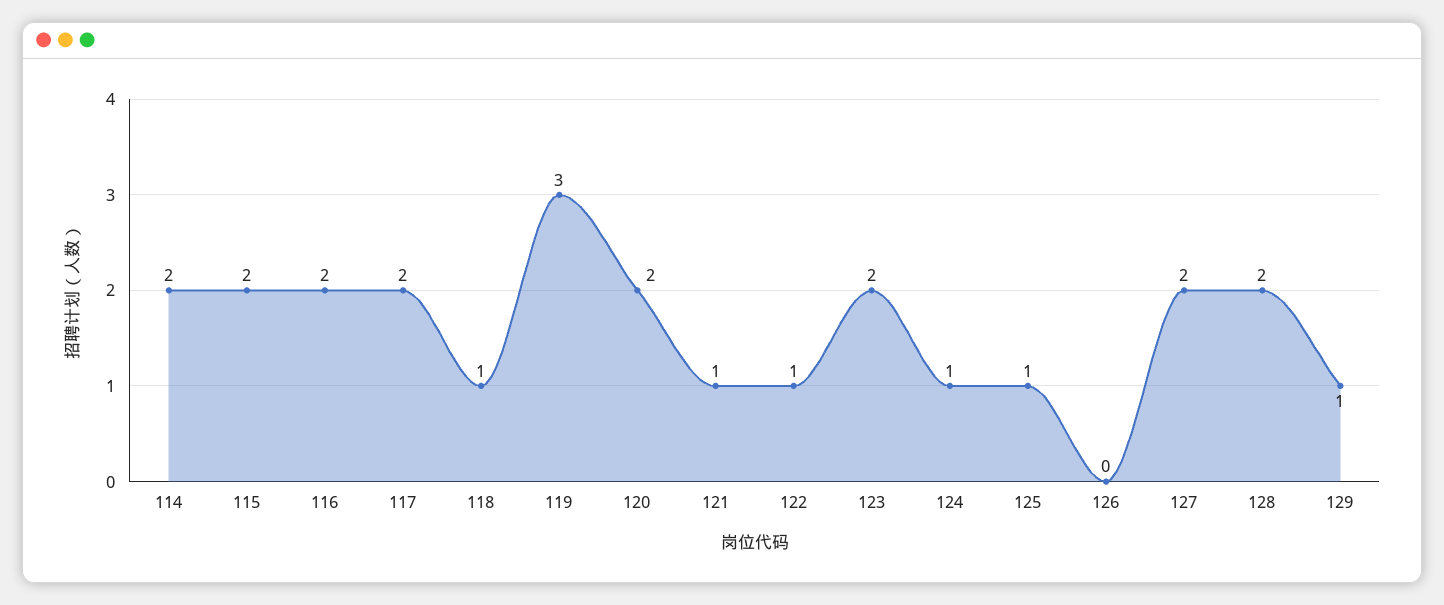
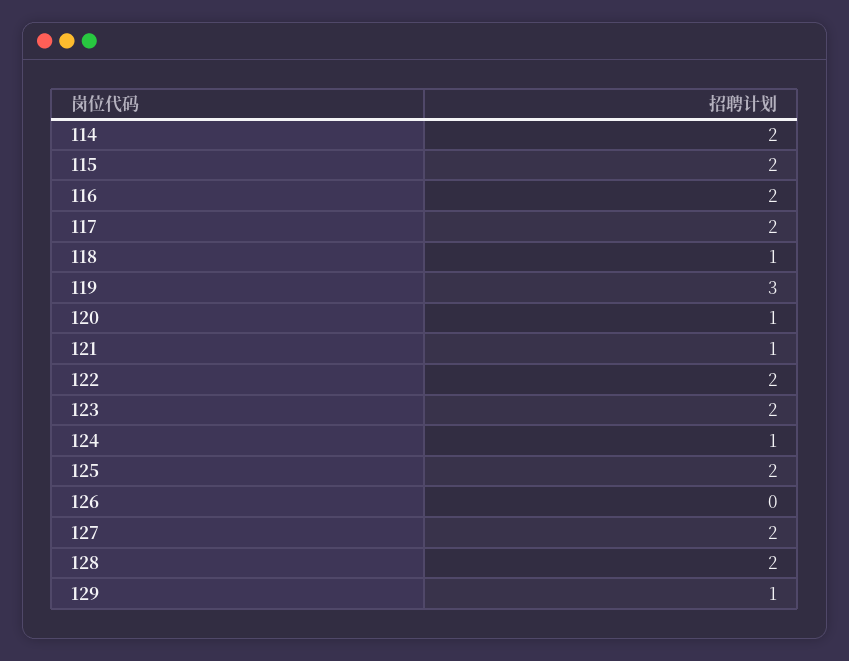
120: 2 -> 1
122: 1 -> 2
125: 1 -> 2

